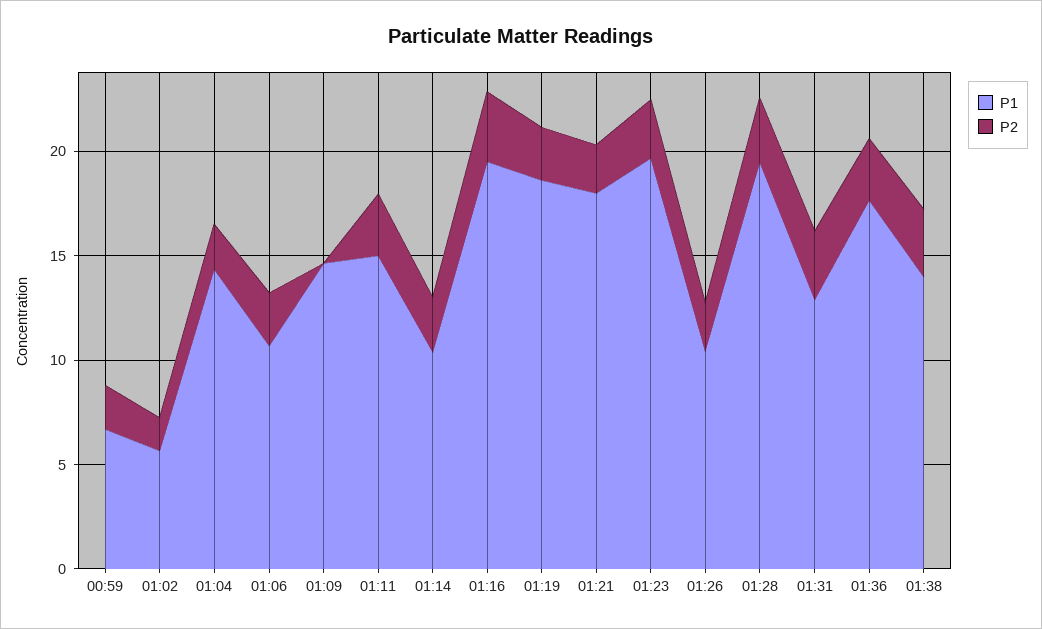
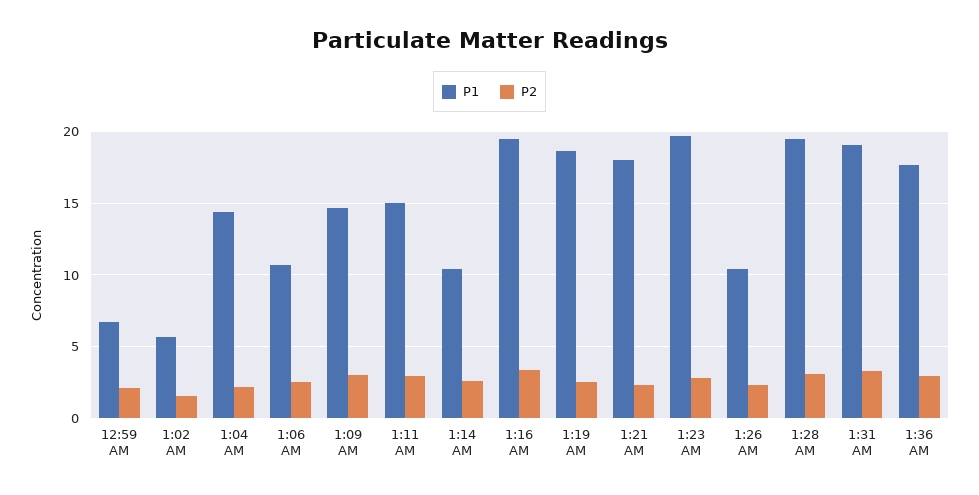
P2, 01:09: 0 -> 3
P1, 01:31: 13 -> 19
P1, 01:38: 14 -> none
P2, 01:38: 3 -> none

